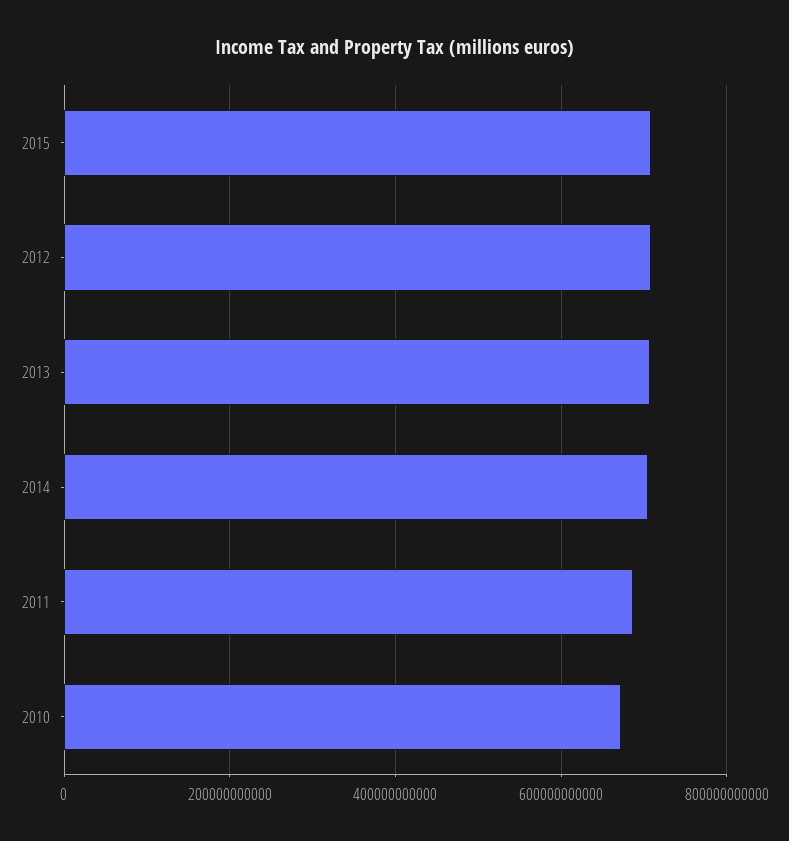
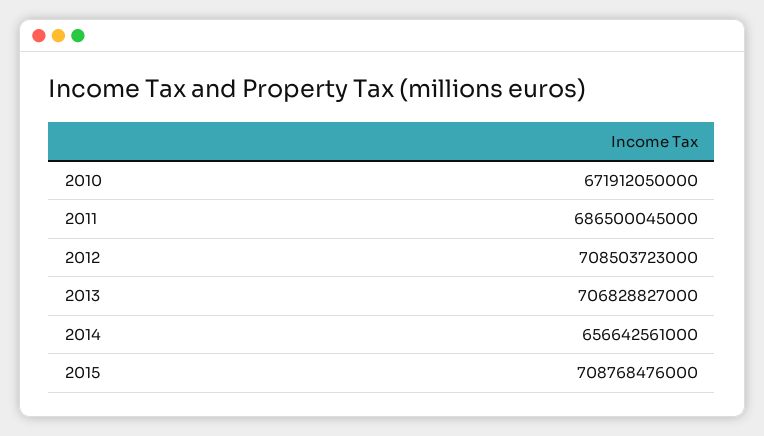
2014: 700000000000 -> 656642561000

